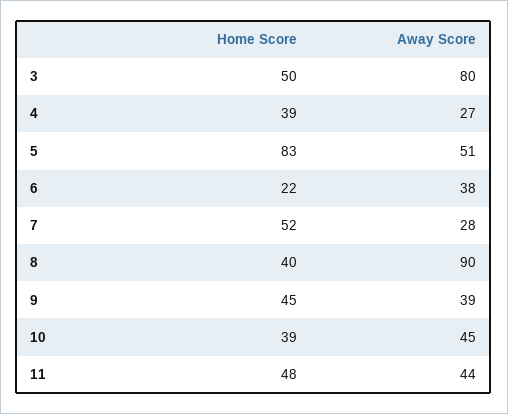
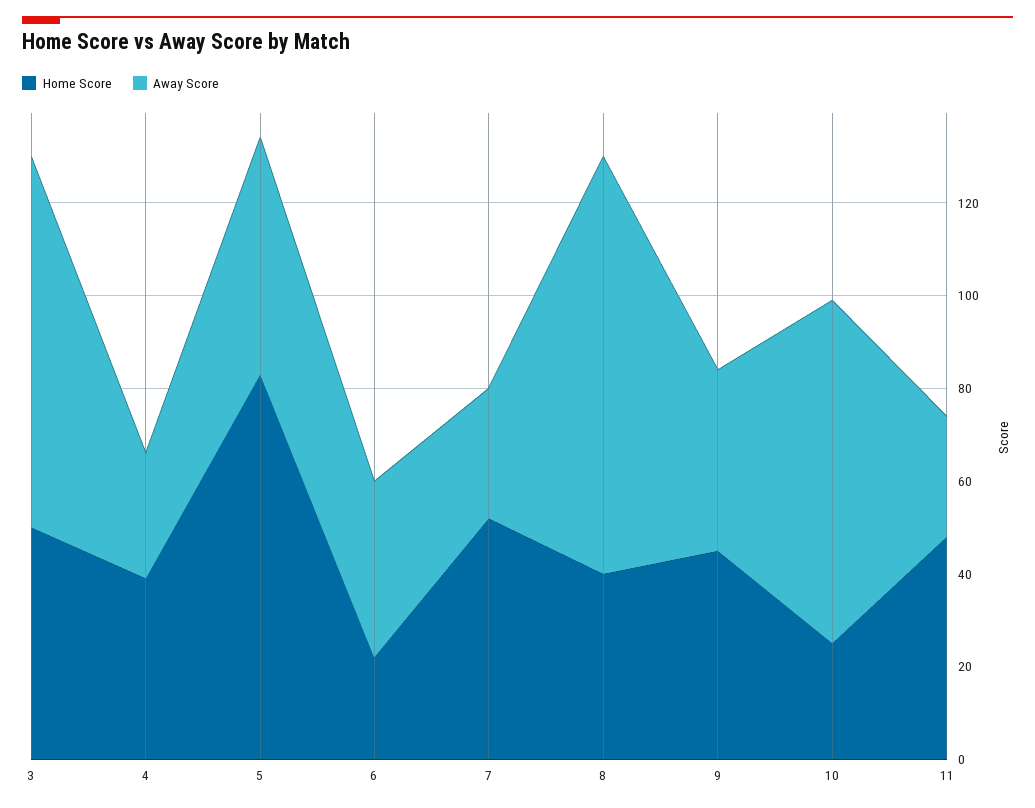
Home Score, 10: 39 -> 25
Away Score, 10: 45 -> 75
Away Score, 11: 44 -> 25

